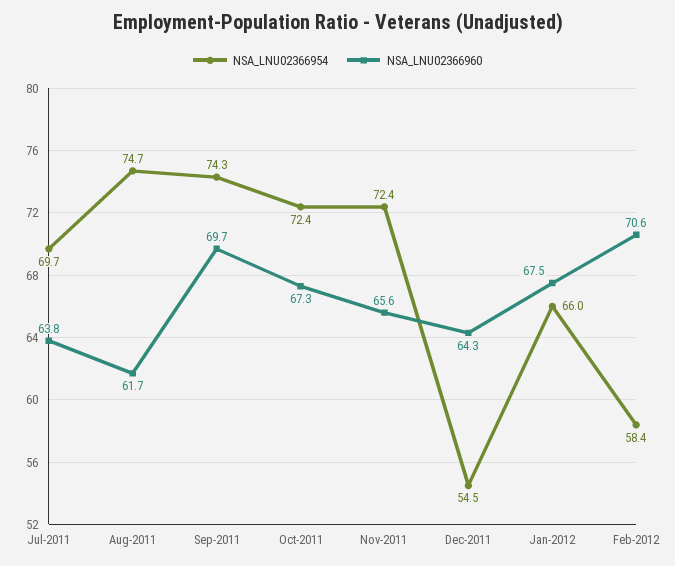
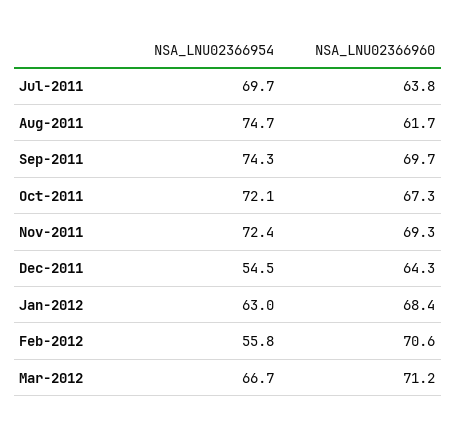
NSA_LNU02366954, Oct-2011: 72.4 -> 72.1
NSA_LNU02366960, Nov-2011: 65.6 -> 69.3
NSA_LNU02366954, Jan-2012: 66 -> 63
NSA_LNU02366960, Jan-2012: 67.5 -> 68.4
NSA_LNU02366954, Feb-2012: 58.4 -> 55.8
NSA_LNU02366954, Mar-2012: none -> 66.7
NSA_LNU02366960, Mar-2012: none -> 71.2

